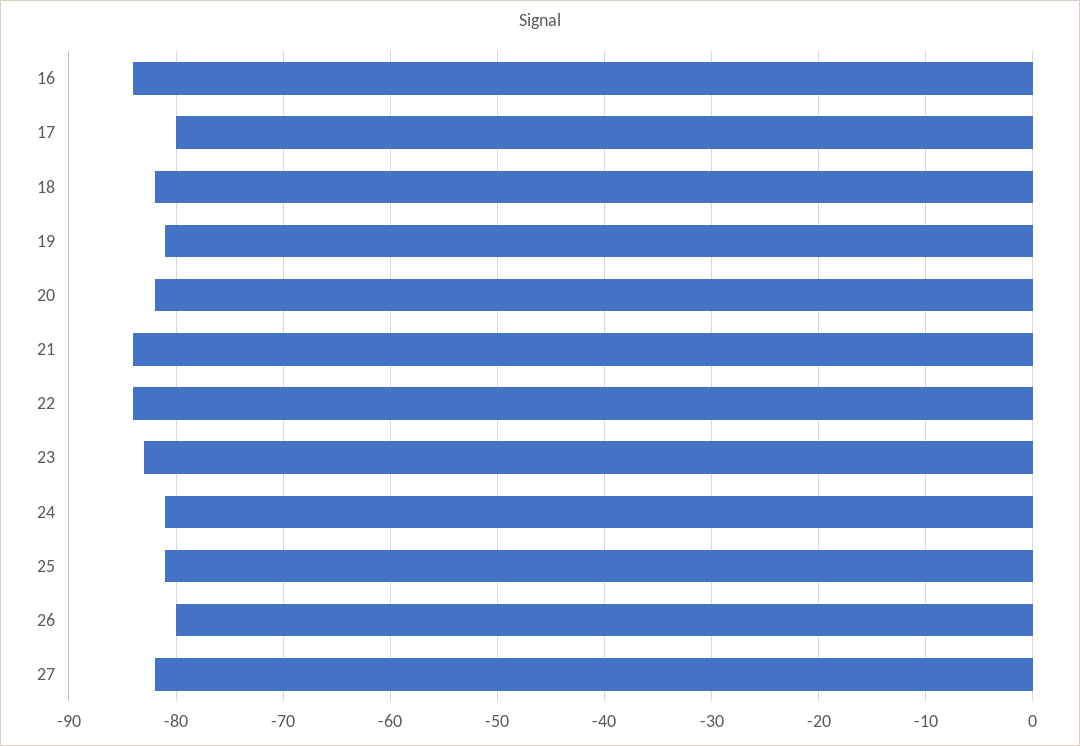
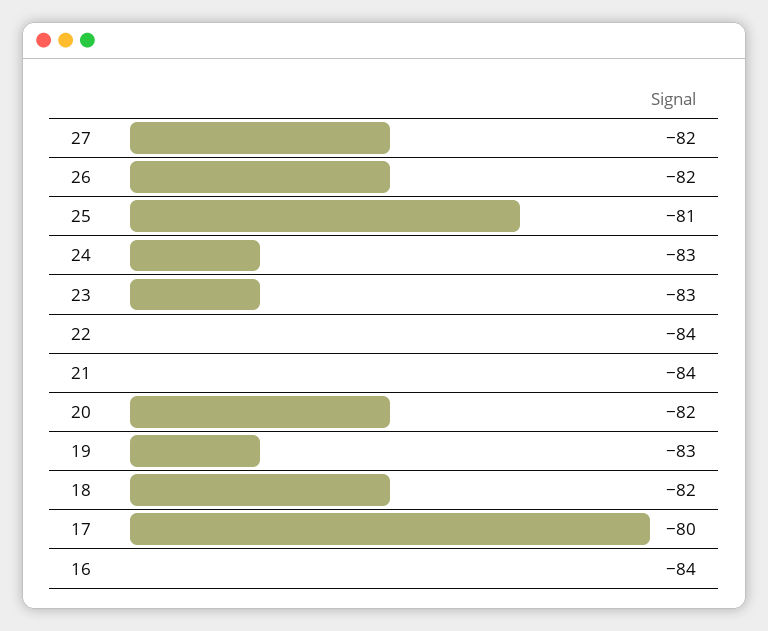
19: -81 -> -83
24: -81 -> -83
26: -80 -> -82

